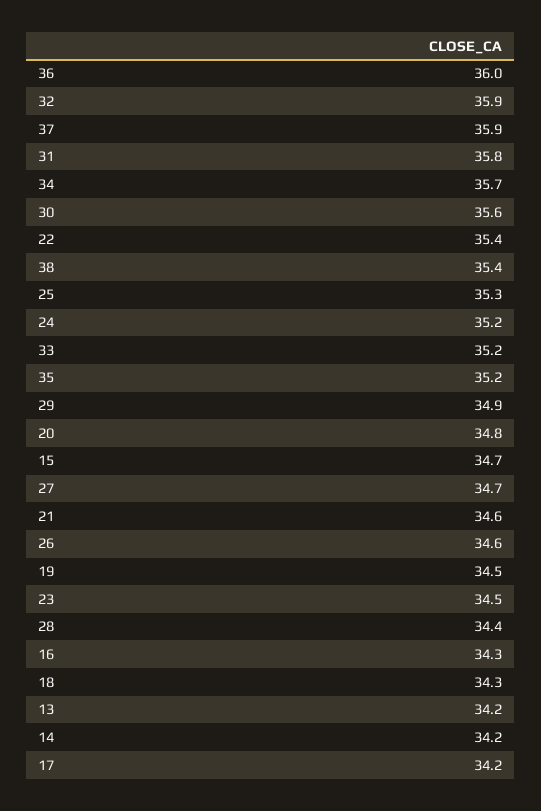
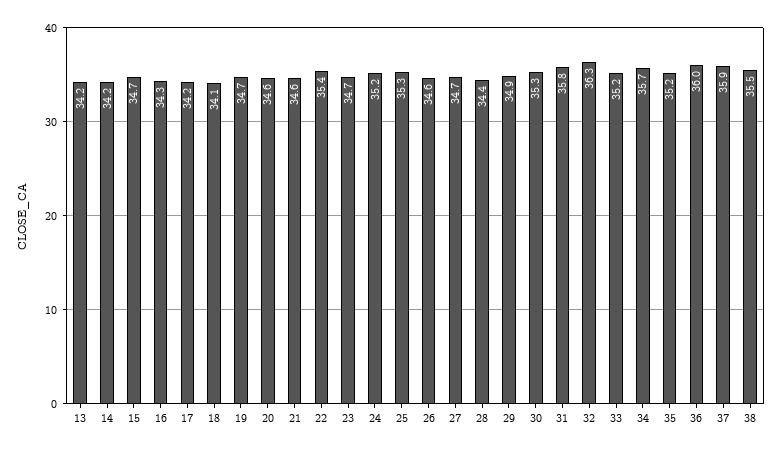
32: 35.9 -> 36.3
30: 35.6 -> 35.3
38: 35.4 -> 35.5
20: 34.8 -> 34.6
19: 34.5 -> 34.7
23: 34.5 -> 34.7
18: 34.3 -> 34.1

